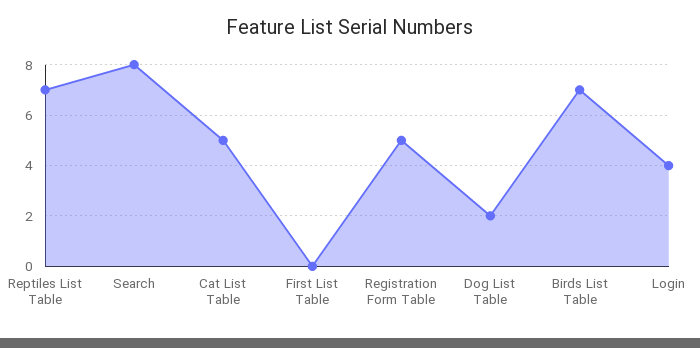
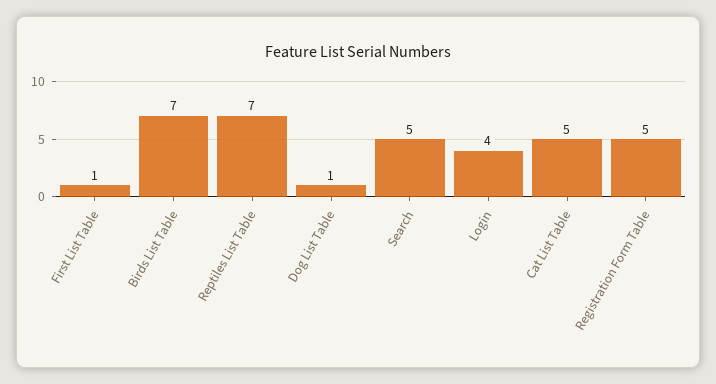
Search: 8 -> 5
First List Table: 0 -> 1
Dog List Table: 2 -> 1

